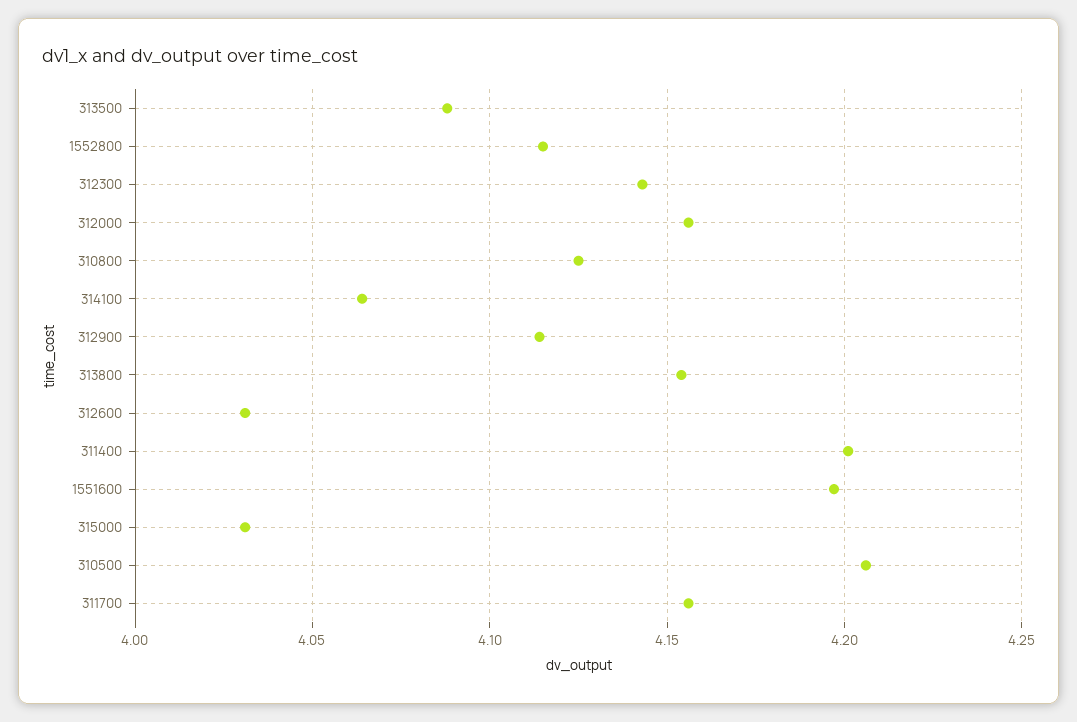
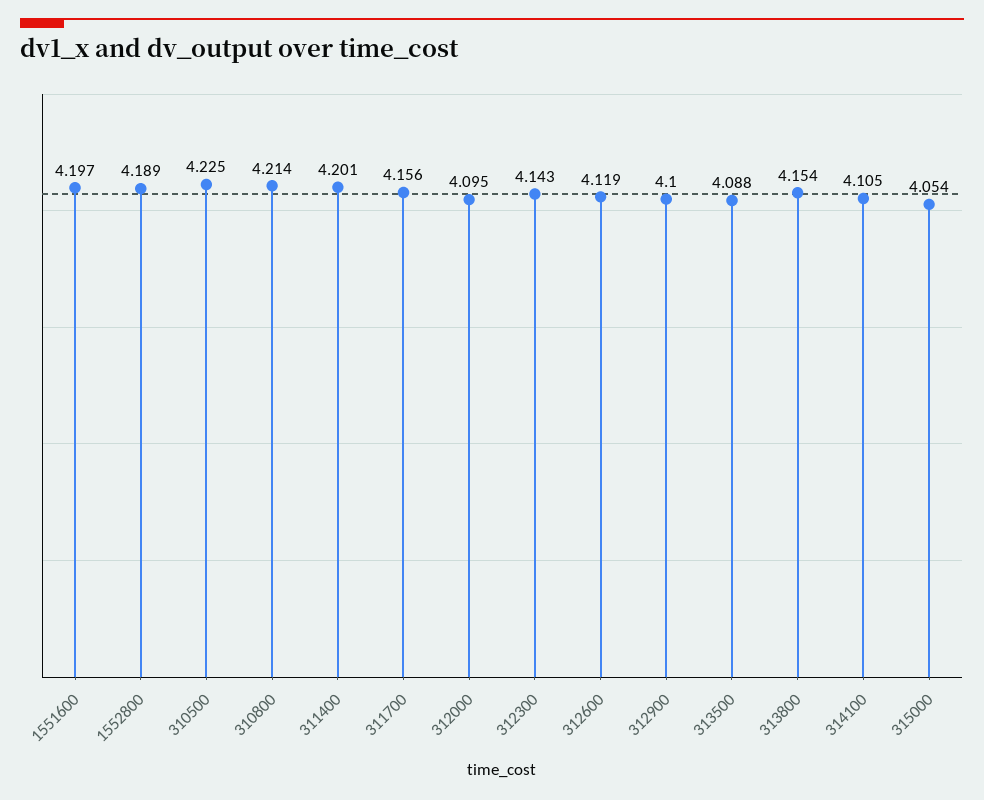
1552800: 4.115 -> 4.189
312000: 4.155 -> 4.095
310800: 4.125 -> 4.214
314100: 4.065 -> 4.105
312900: 4.115 -> 4.1
312600: 4.03 -> 4.119
315000: 4.03 -> 4.054
310500: 4.205 -> 4.225

